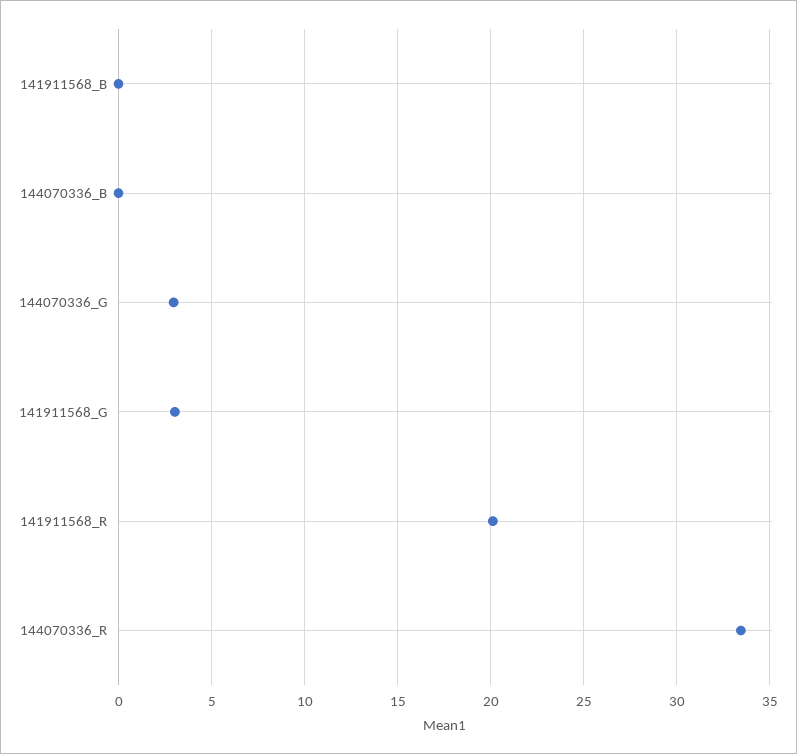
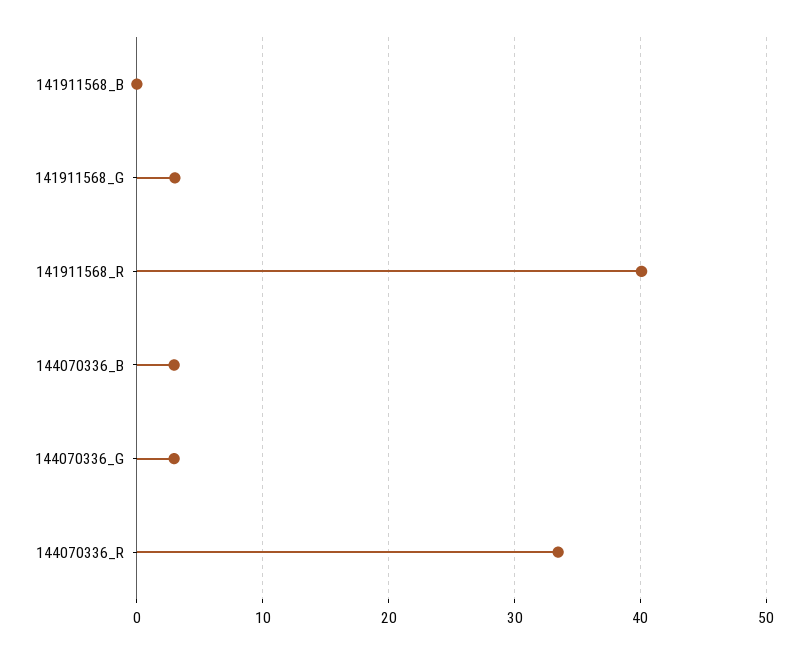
144070336_B: 0 -> 3
141911568_R: 20 -> 40

